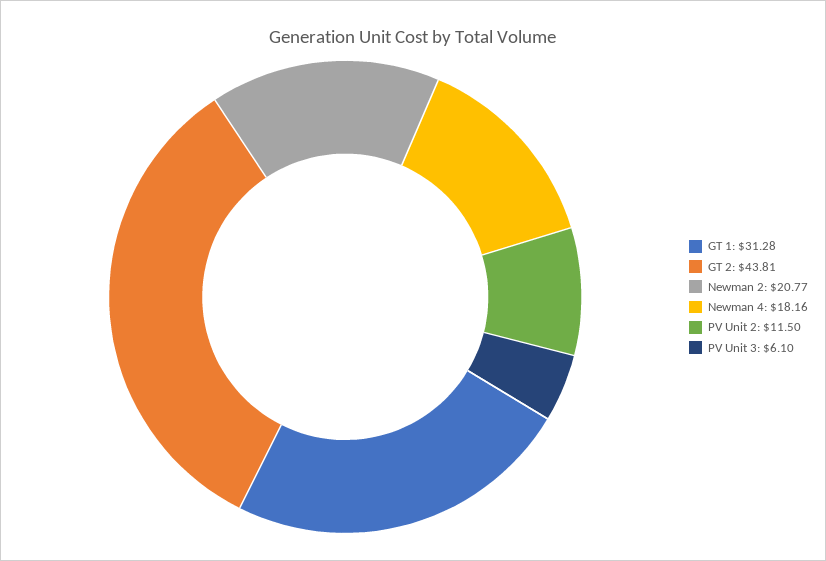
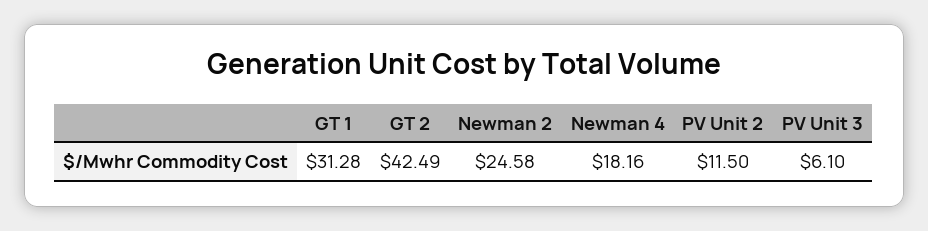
GT 2: 43.81 -> 42.49
Newman 2: 20.77 -> 24.58

